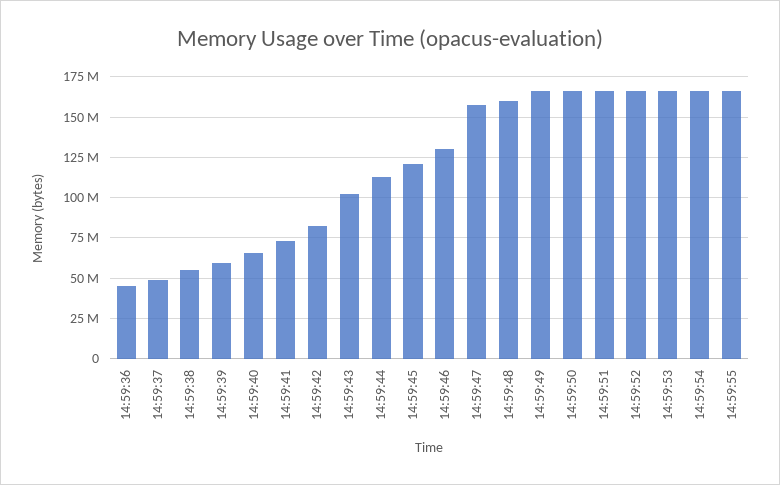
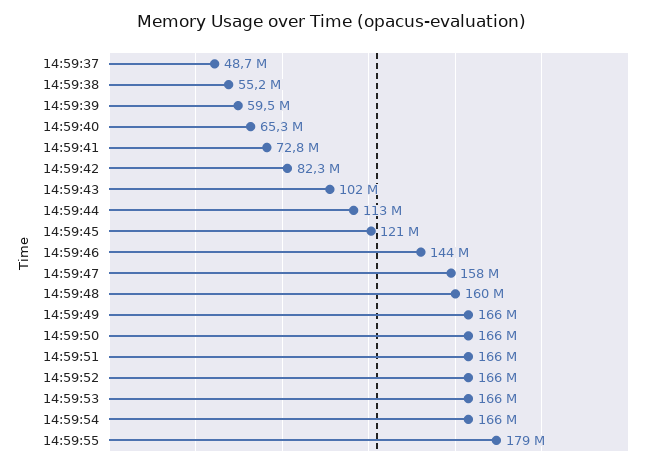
14:59:36: 45000000 -> none
14:59:46: 130000000 -> 144000000
14:59:55: 165000000 -> 179000000

